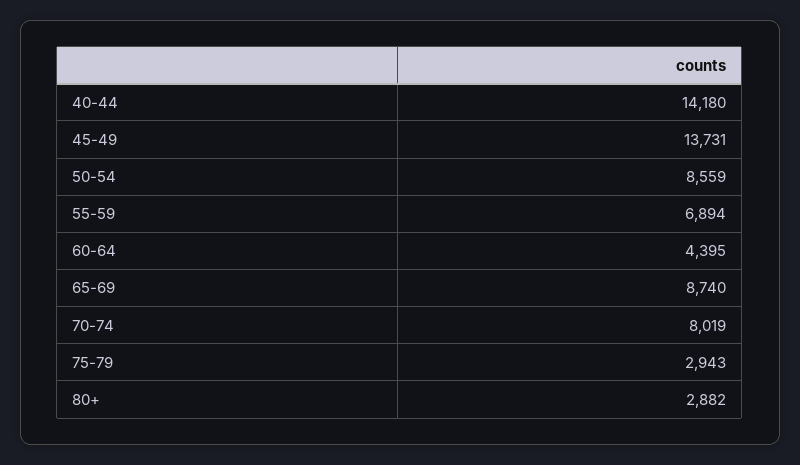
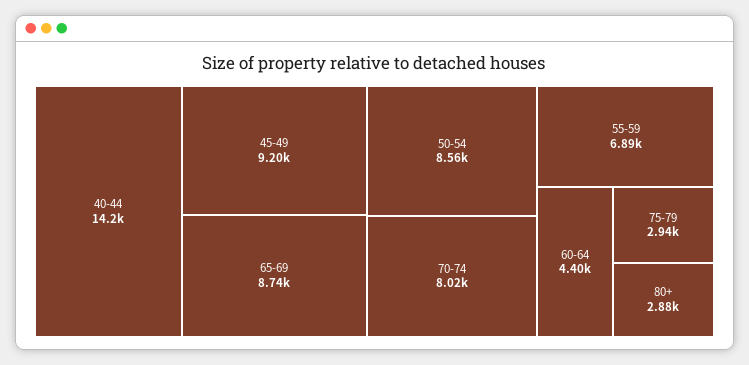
45-49: 13731 -> 9200

